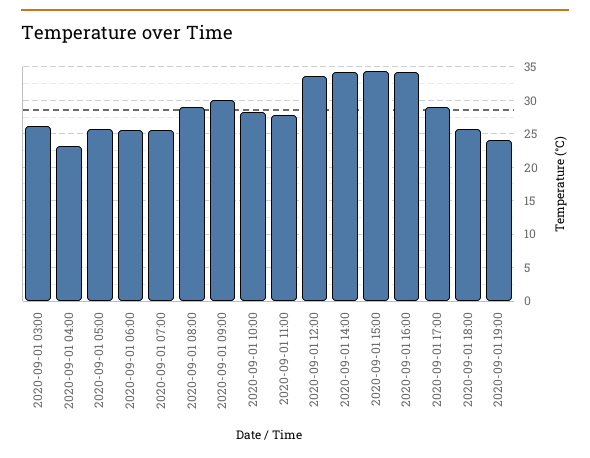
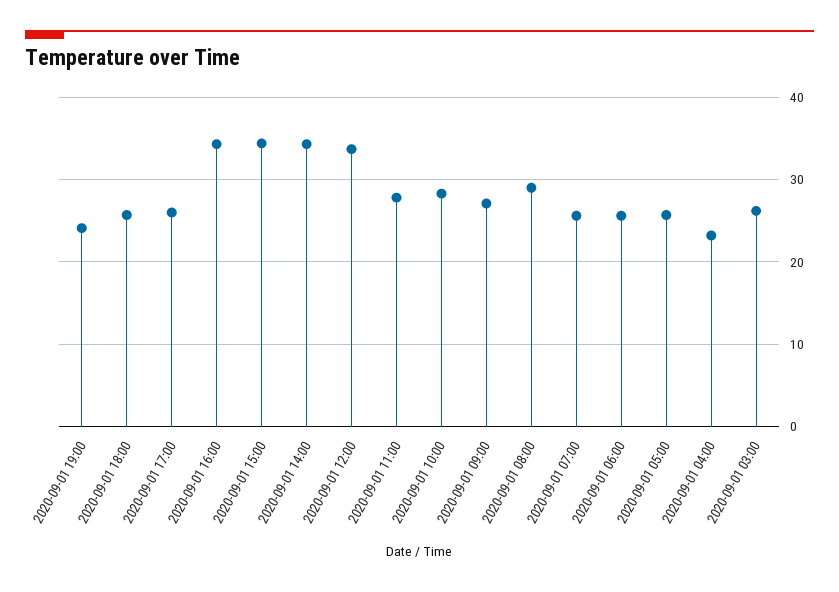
2020-09-01 09:00: 30 -> 27
2020-09-01 17:00: 29 -> 26

